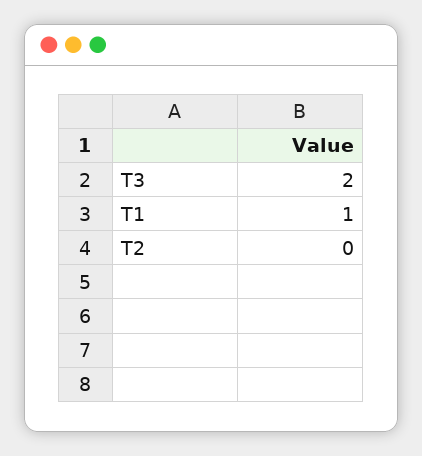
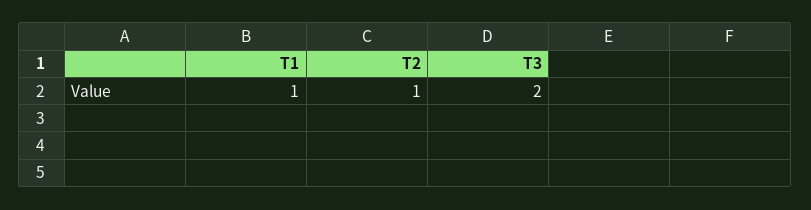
T2: 0 -> 1

